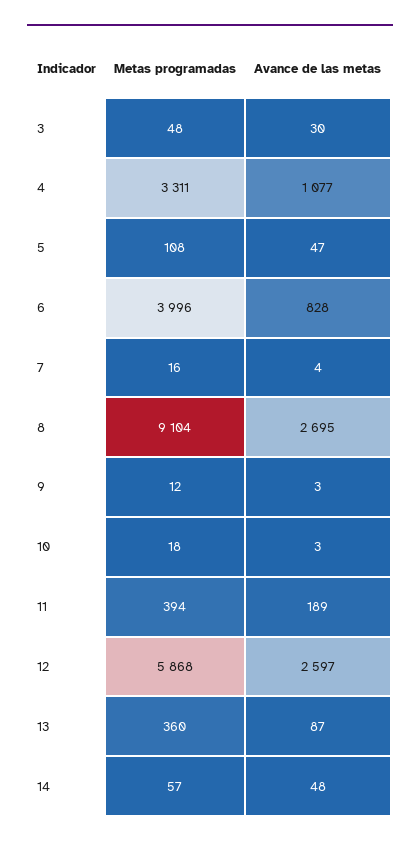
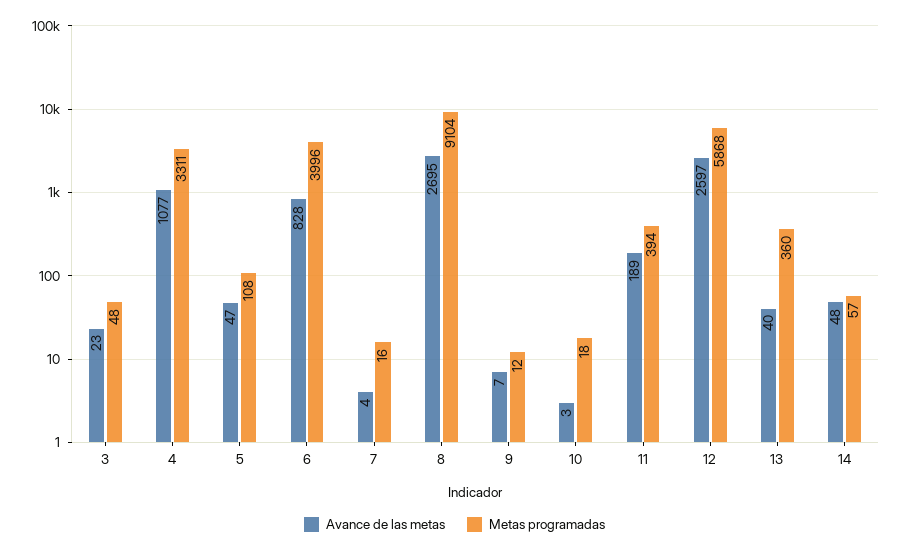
Avance de las metas, 3: 30 -> 23
Avance de las metas, 9: 3 -> 7
Avance de las metas, 13: 87 -> 40

